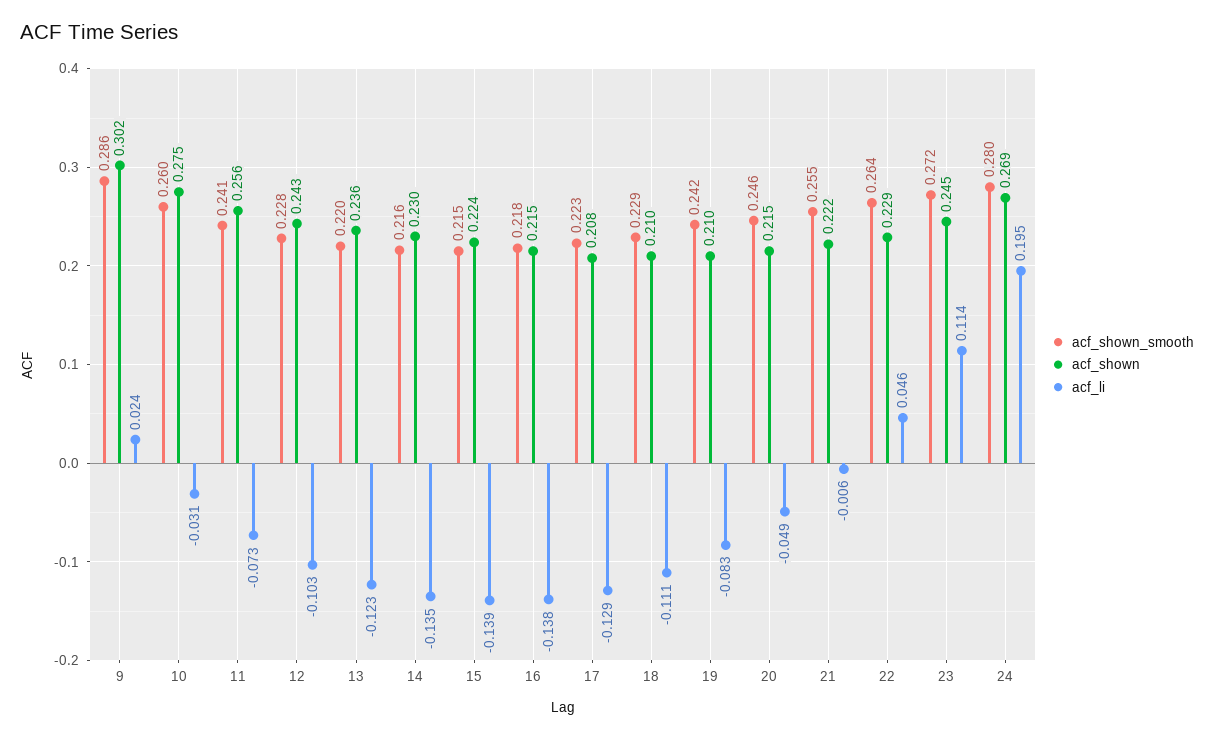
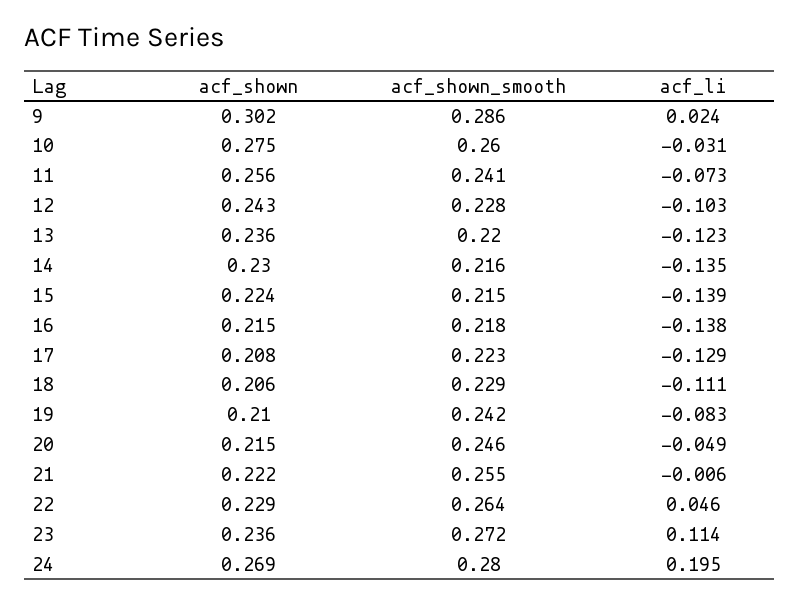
acf_shown, 18: 0.21 -> 0.206
acf_shown, 23: 0.245 -> 0.236

